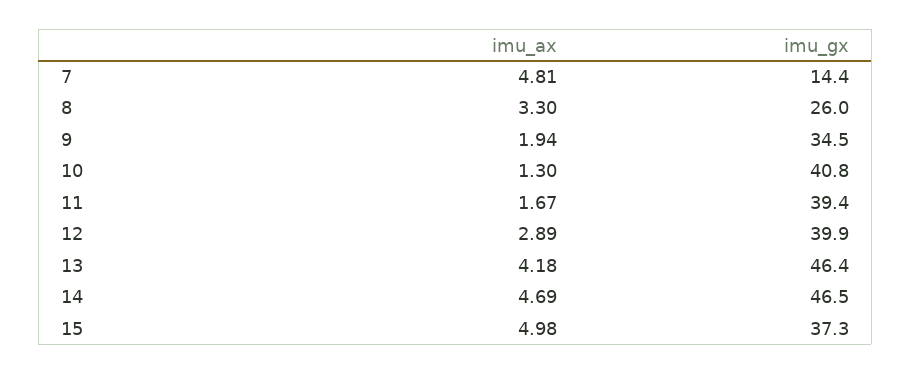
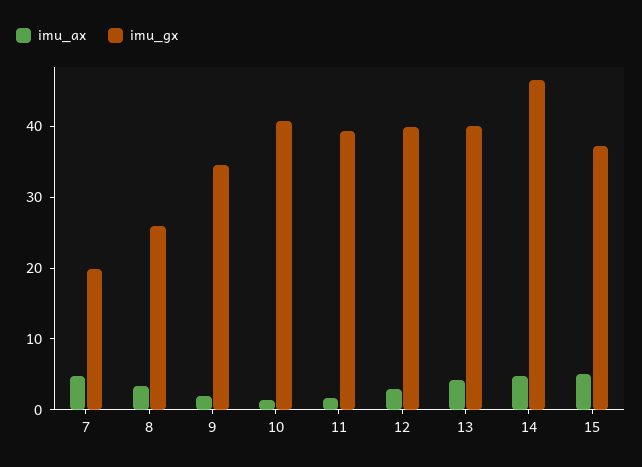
imu_gx, 7: 14.4 -> 20
imu_gx, 13: 46.4 -> 40

